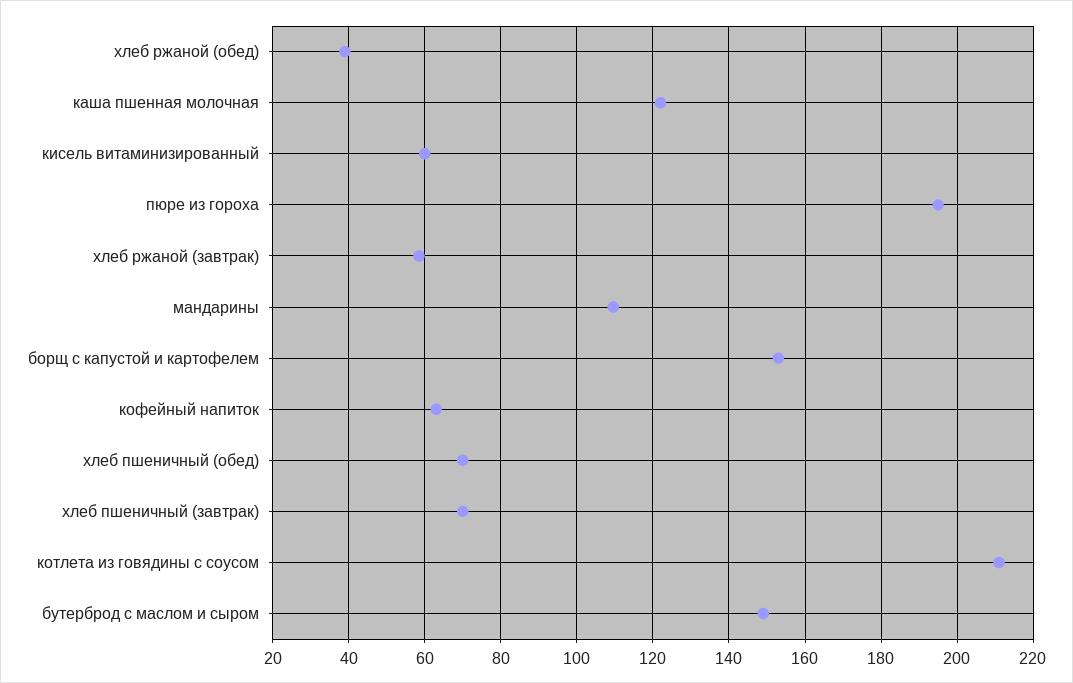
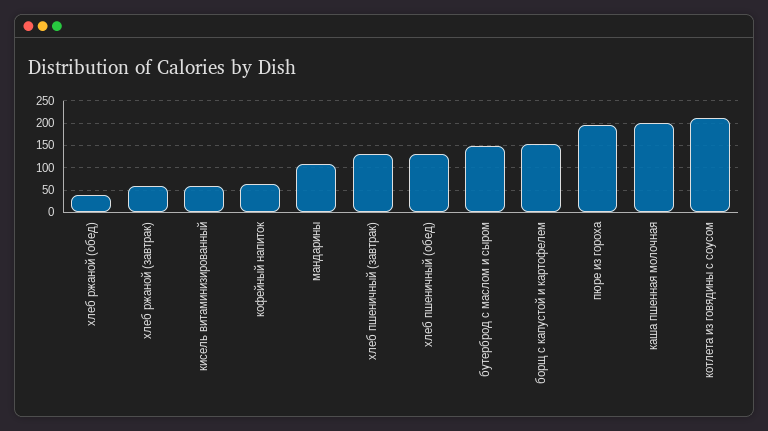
каша пшенная молочная: 122 -> 200
хлеб пшеничный (обед): 70 -> 125
хлеб пшеничный (завтрак): 70 -> 125

